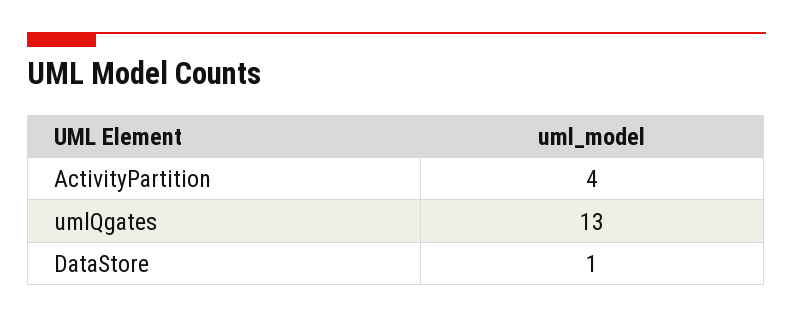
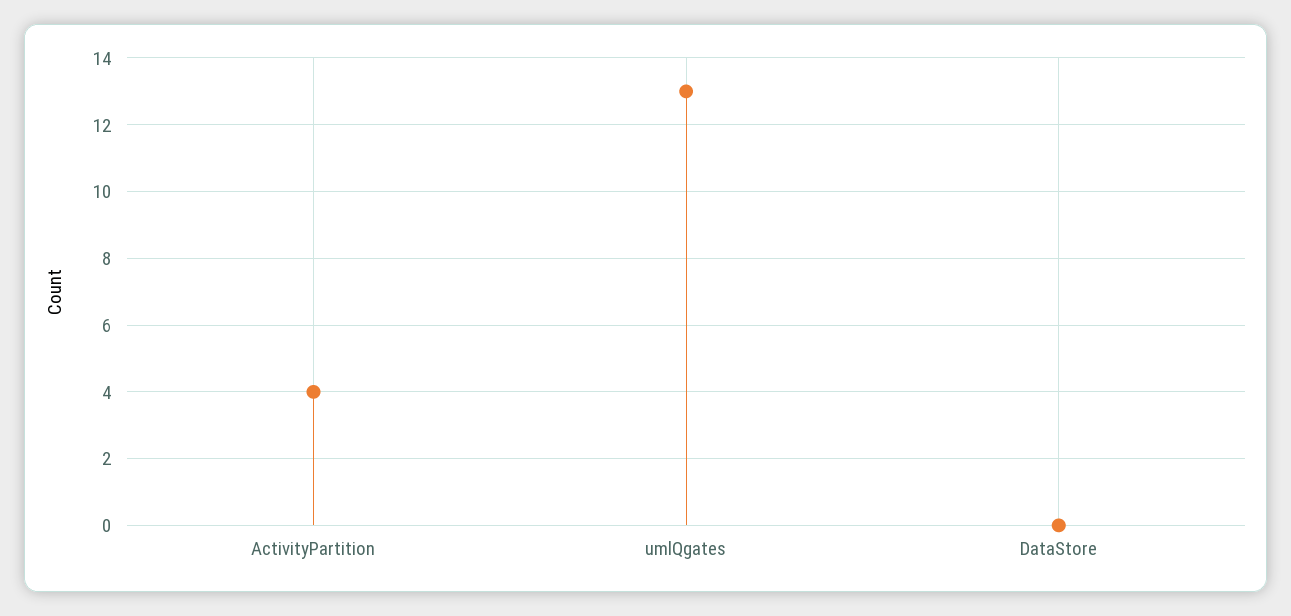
DataStore: 1 -> 0

